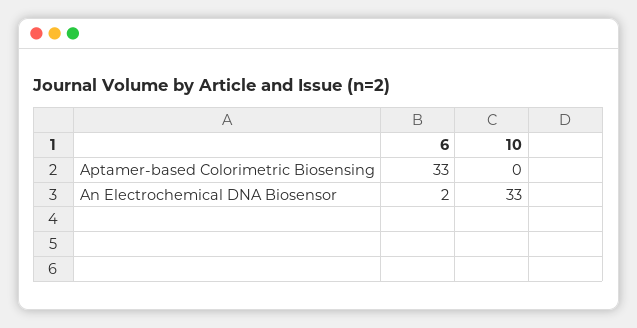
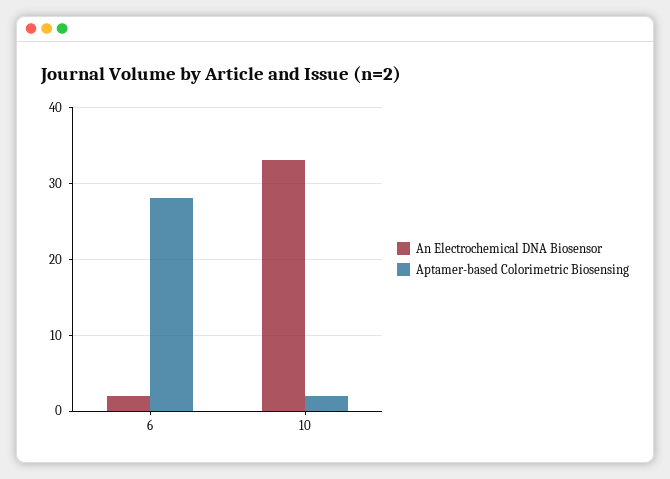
Aptamer-based Colorimetric Biosensing, 6: 33 -> 28
Aptamer-based Colorimetric Biosensing, 10: 0 -> 2

